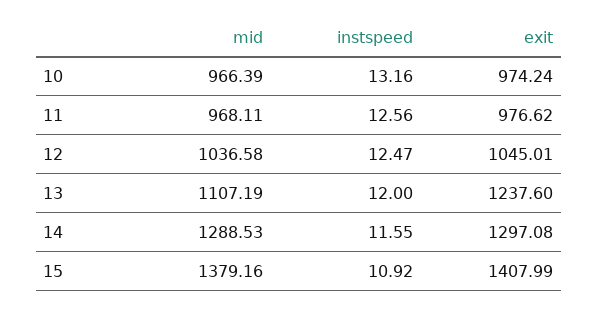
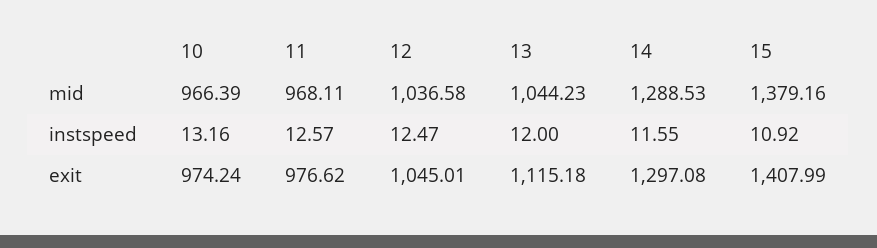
instspeed, 11: 12.56 -> 12.57
mid, 13: 1107.19 -> 1044.23
exit, 13: 1237.6 -> 1115.18

